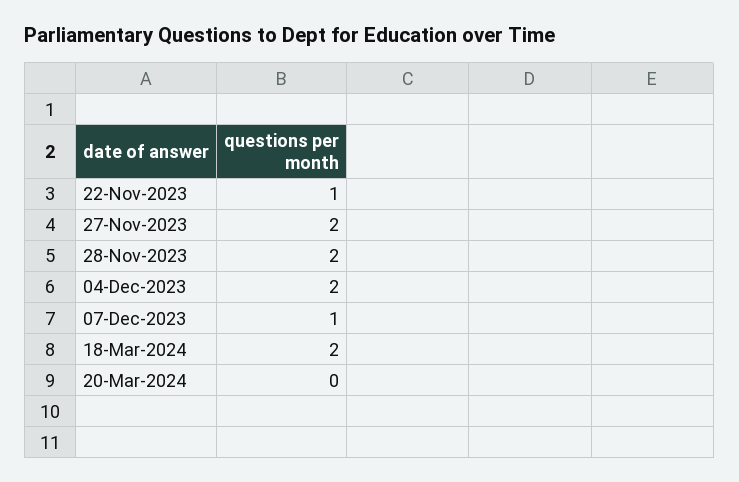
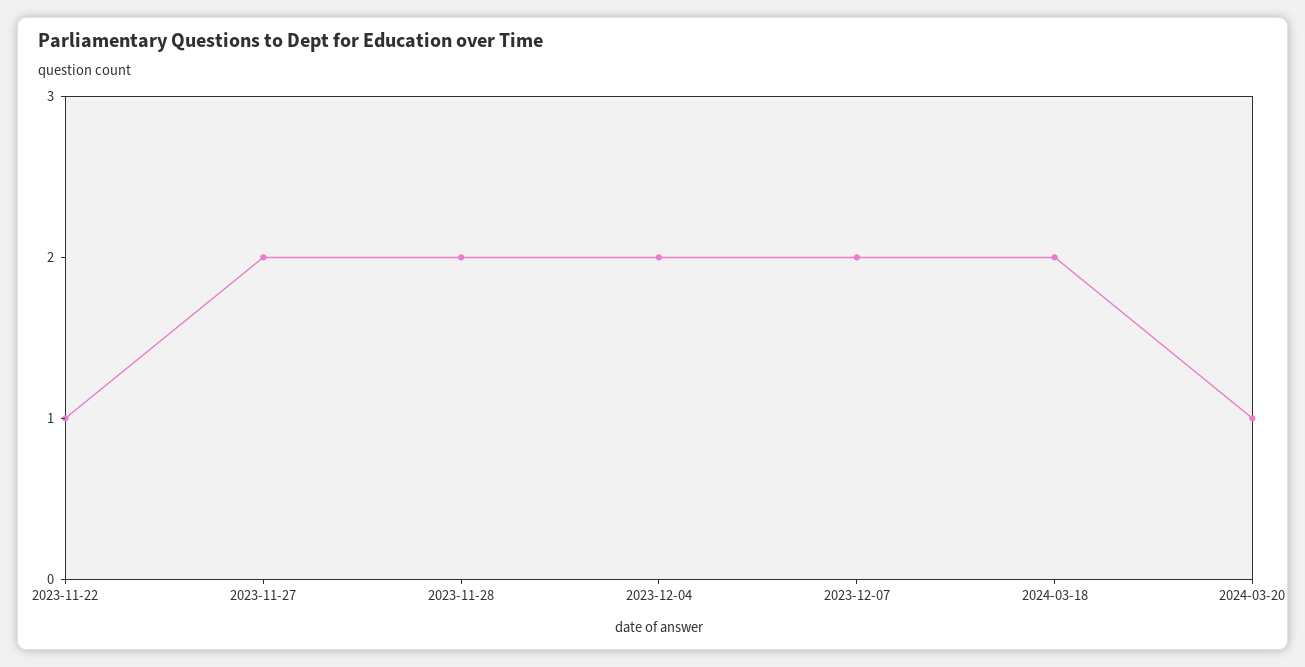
07-Dec-2023: 1 -> 2
20-Mar-2024: 0 -> 1

